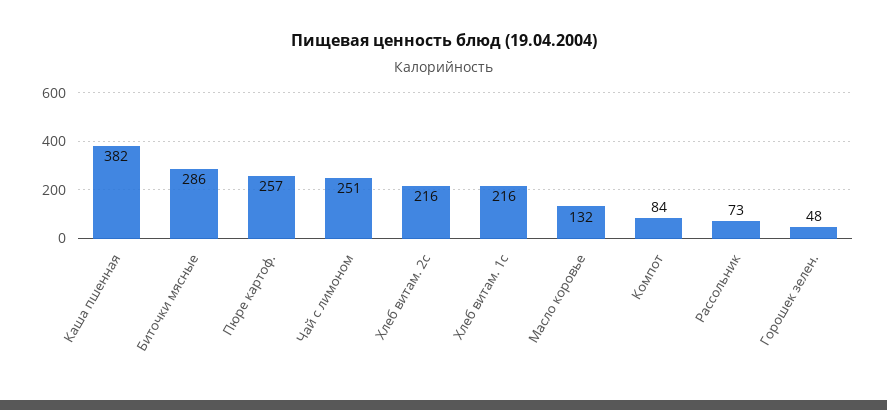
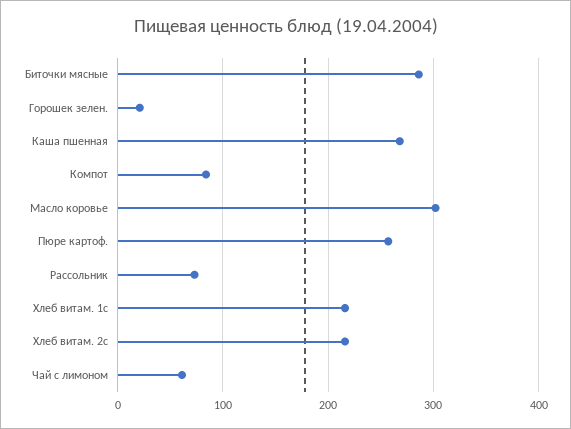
Каша пшенная: 382 -> 270
Чай с лимоном: 251 -> 60
Масло коровье: 132 -> 300
Горошек зелен.: 48 -> 20

